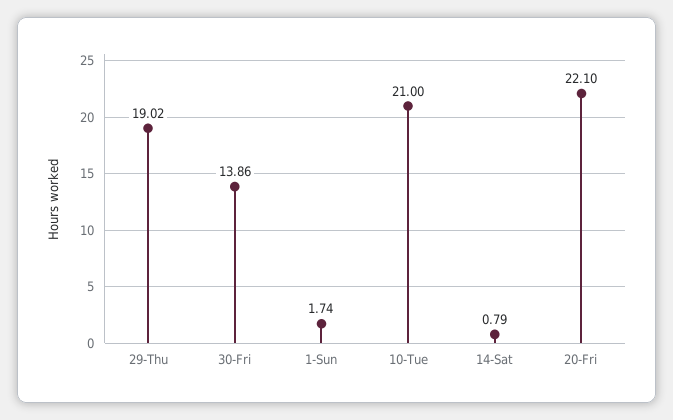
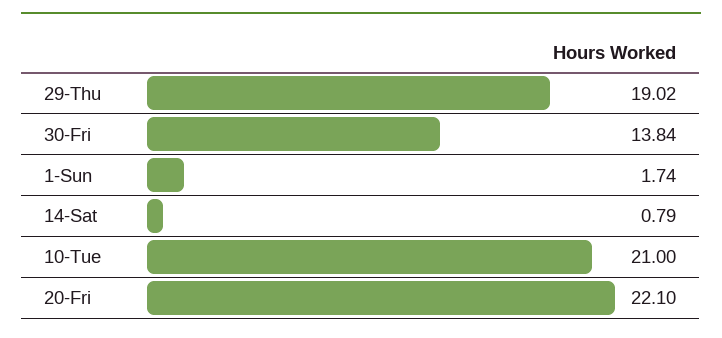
30-Fri: 13.86 -> 13.84

